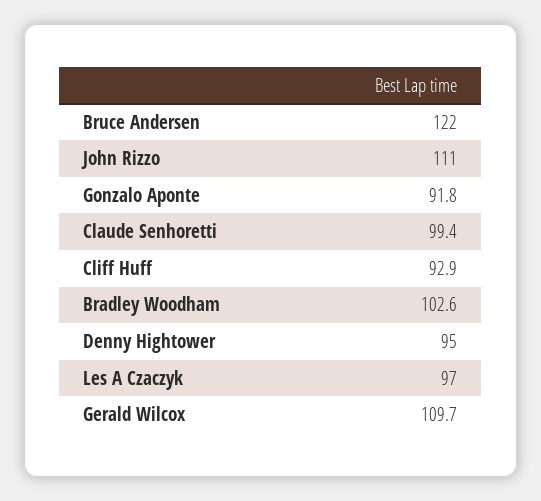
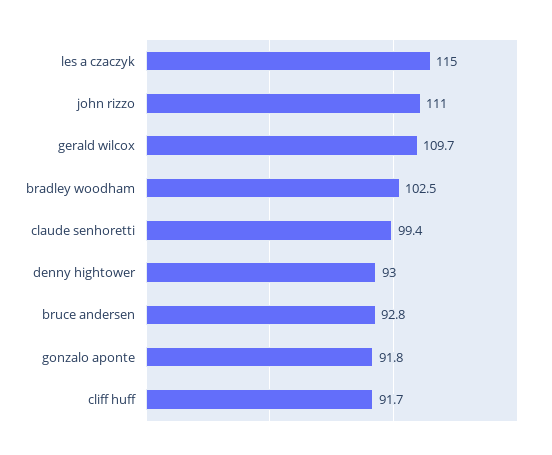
Bruce Andersen: 122 -> 92.8
Cliff Huff: 92.9 -> 91.7
Bradley Woodham: 102.6 -> 102.5
Denny Hightower: 95 -> 93
Les A Czaczyk: 97 -> 115

